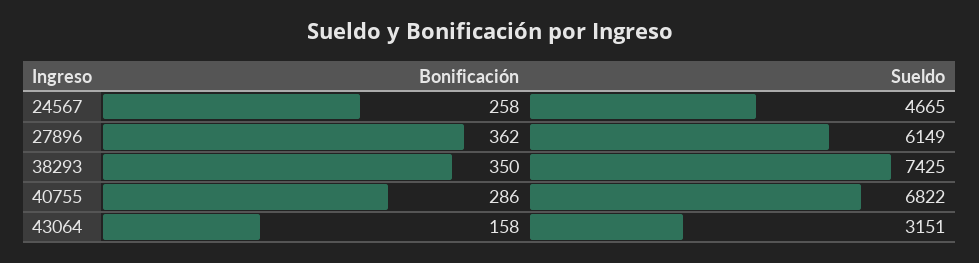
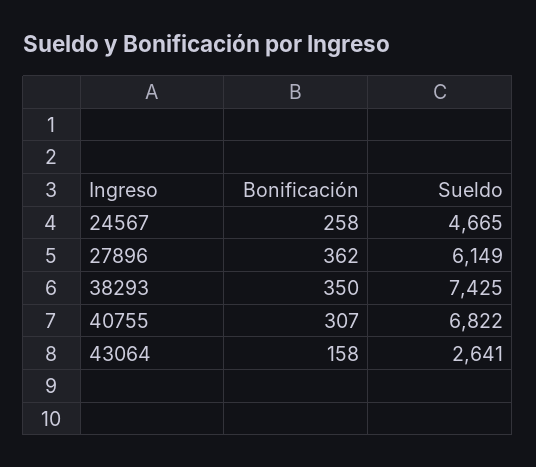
Bonificación, 40755: 286 -> 307
Sueldo, 43064: 3151 -> 2641

